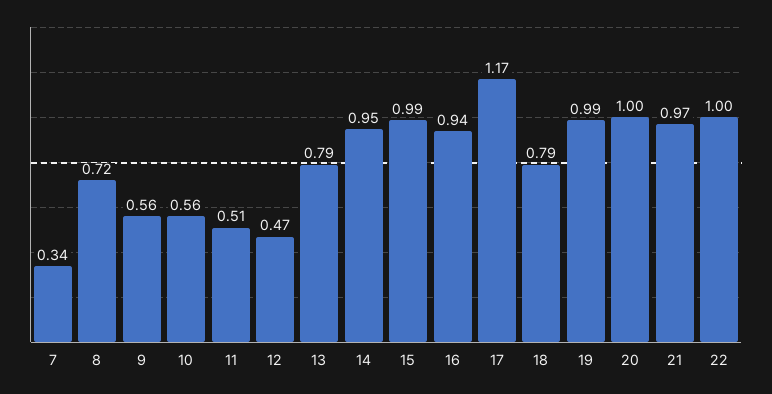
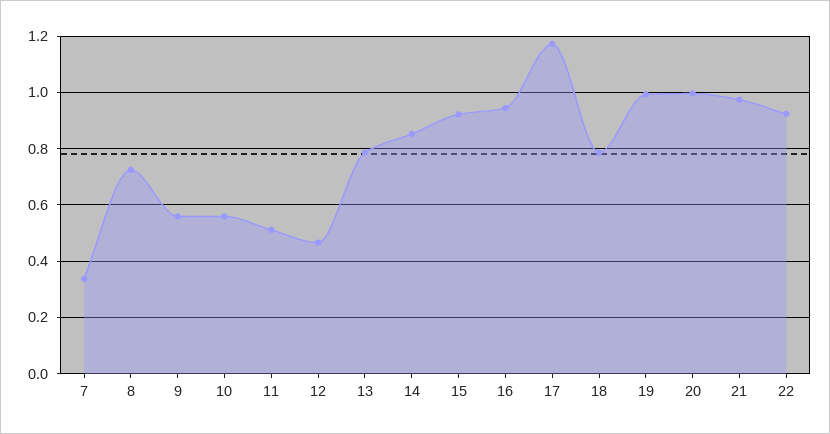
14: 0.95 -> 0.85
15: 0.99 -> 0.925
22: 1 -> 0.925

